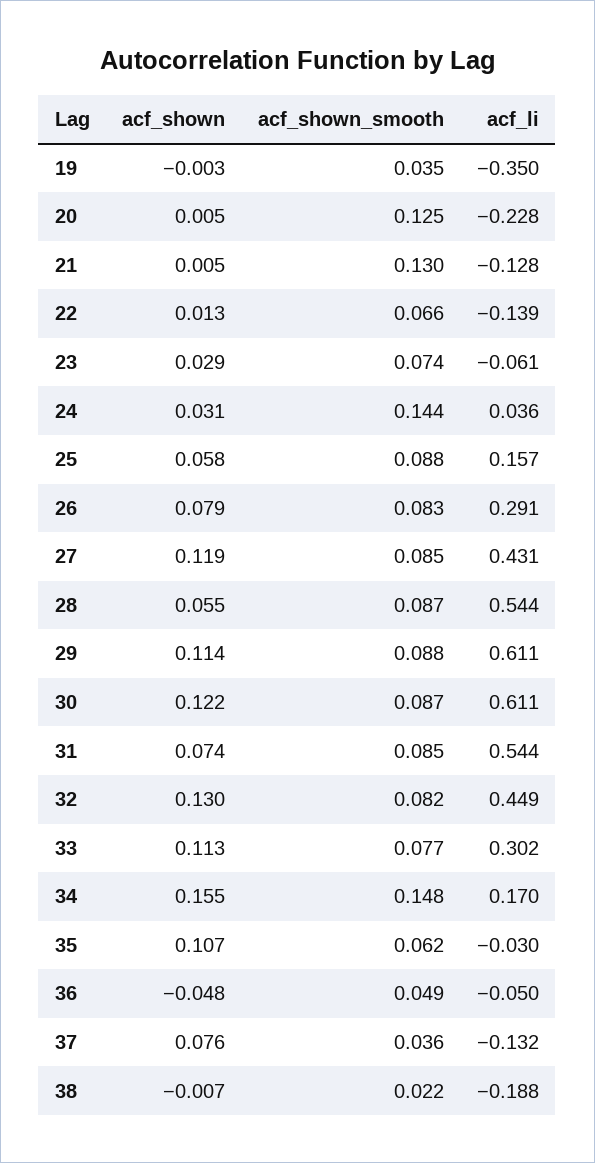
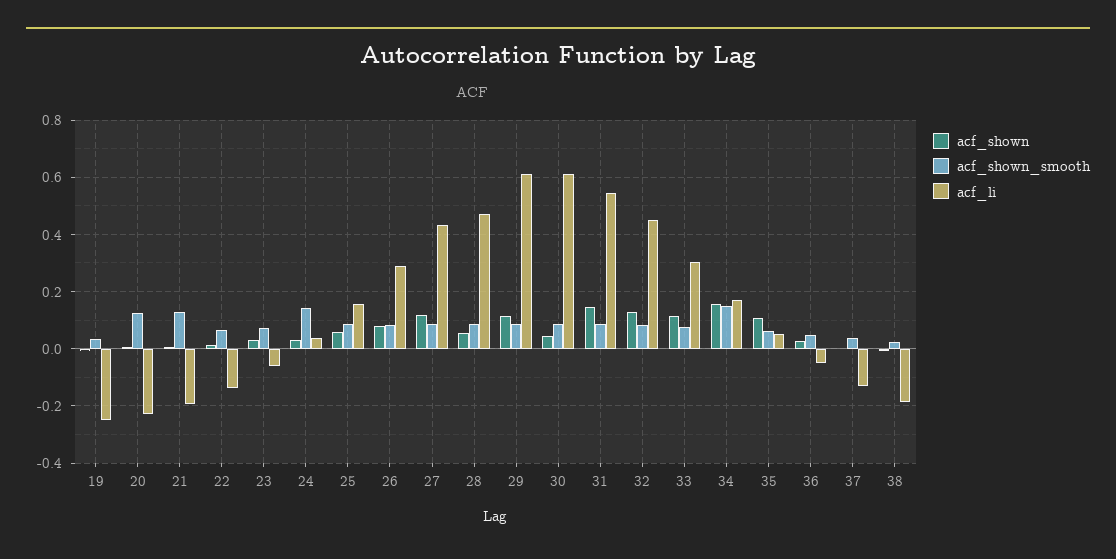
acf_li, 19: -0.35 -> -0.25
acf_li, 21: -0.128 -> -0.2
acf_li, 28: 0.544 -> 0.475
acf_shown, 30: 0.122 -> 0.05
acf_shown, 31: 0.074 -> 0.15
acf_li, 35: -0.03 -> 0.05
acf_shown, 36: -0.048 -> 0.025
acf_shown, 37: 0.076 -> 0

